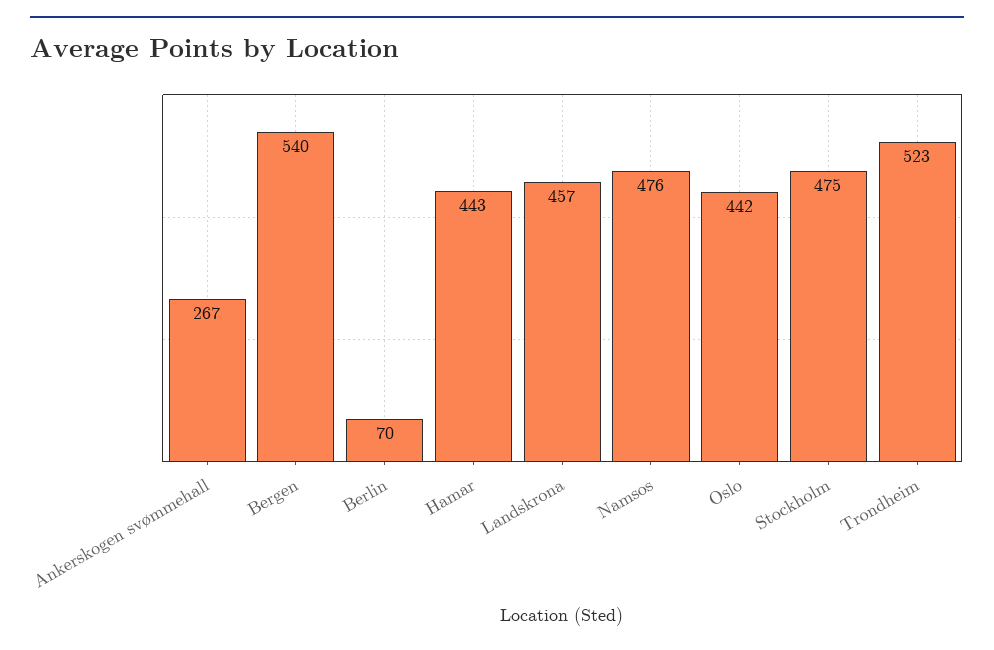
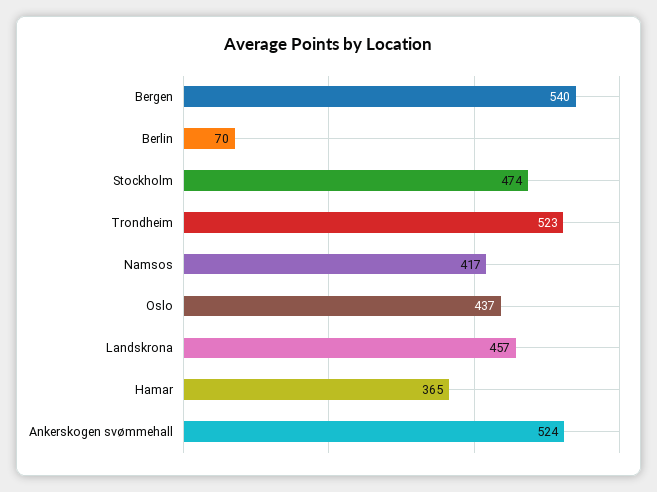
Ankerskogen svømmehall: 267 -> 524
Hamar: 443 -> 365
Namsos: 476 -> 417
Oslo: 442 -> 437
Stockholm: 475 -> 474

